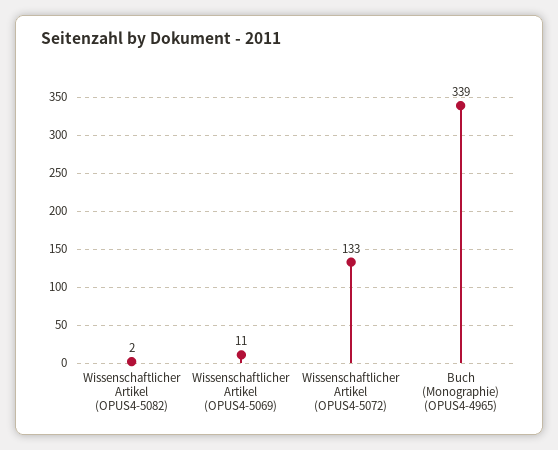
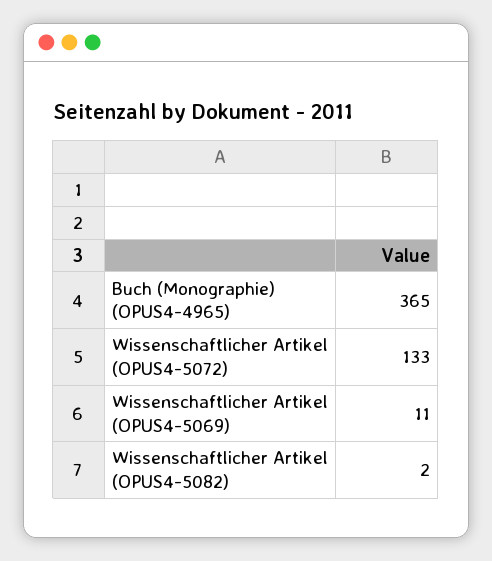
Buch (Monographie) (OPUS4-4965): 339 -> 365

